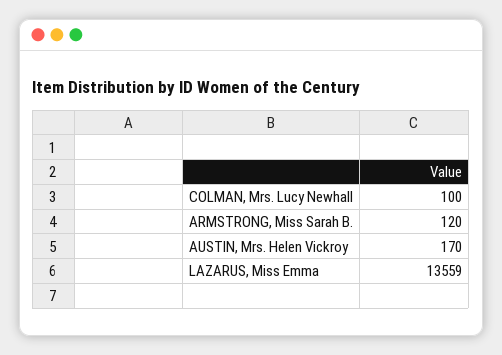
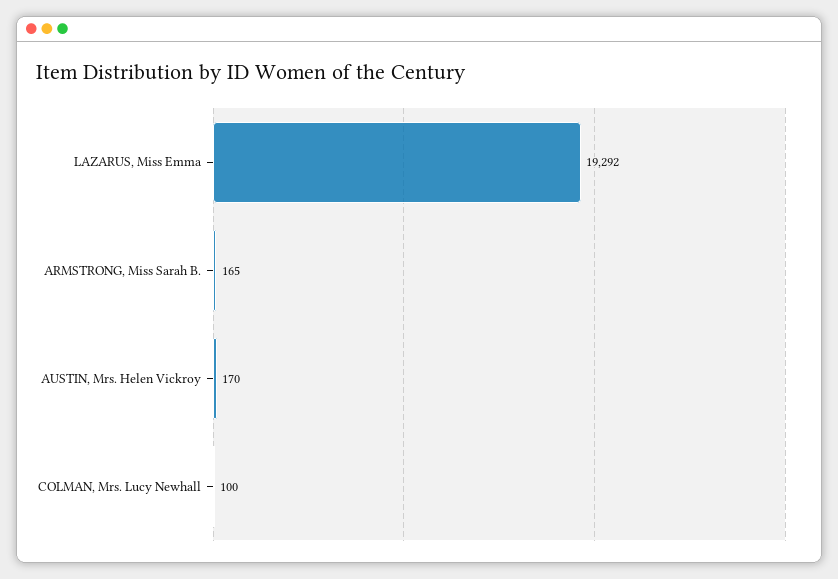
ARMSTRONG, Miss Sarah B.: 120 -> 165
LAZARUS, Miss Emma: 13559 -> 19292

